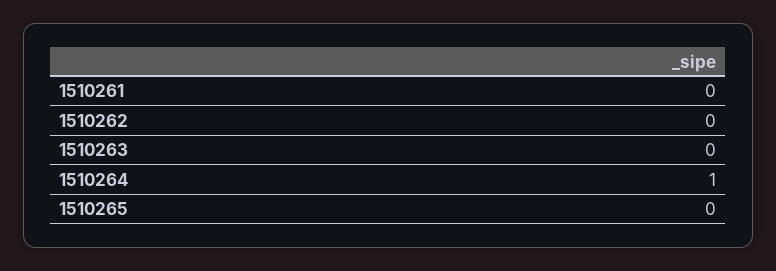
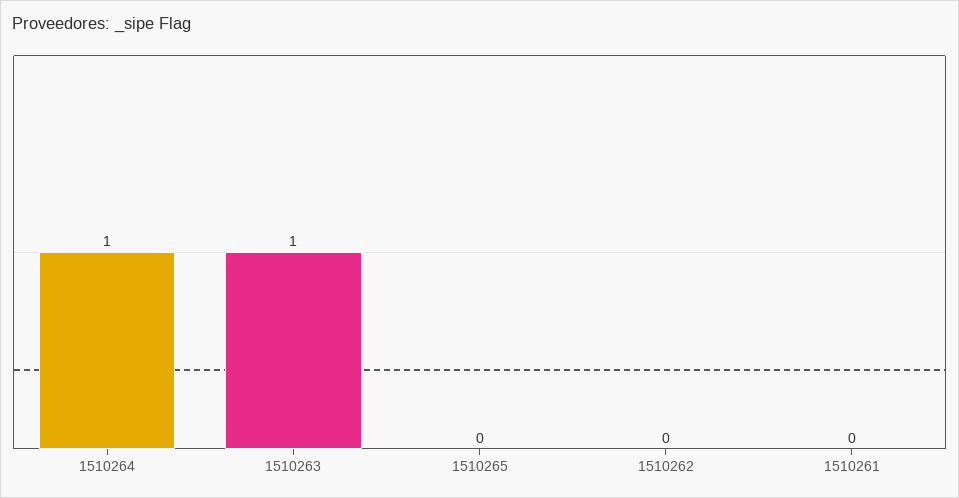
1510263: 0 -> 1

